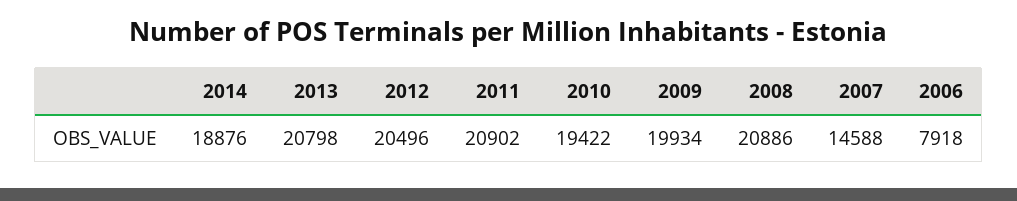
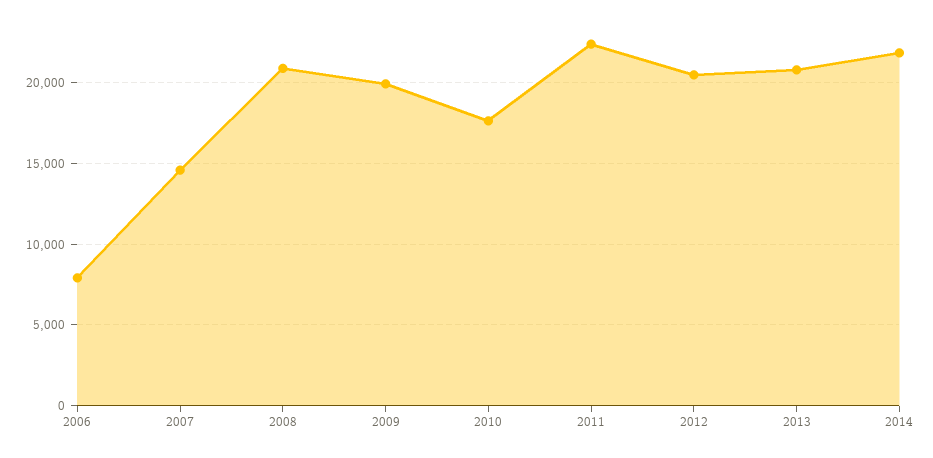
2014: 18876 -> 22000
2011: 20902 -> 22500
2010: 19422 -> 17500

